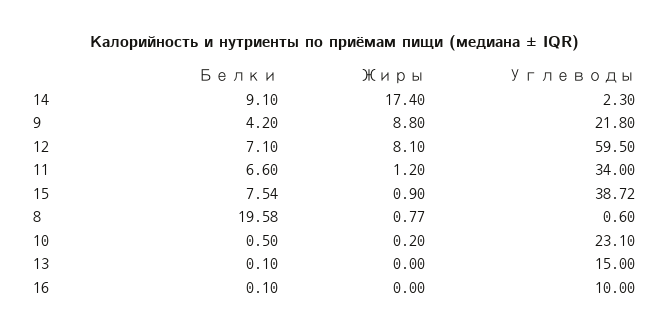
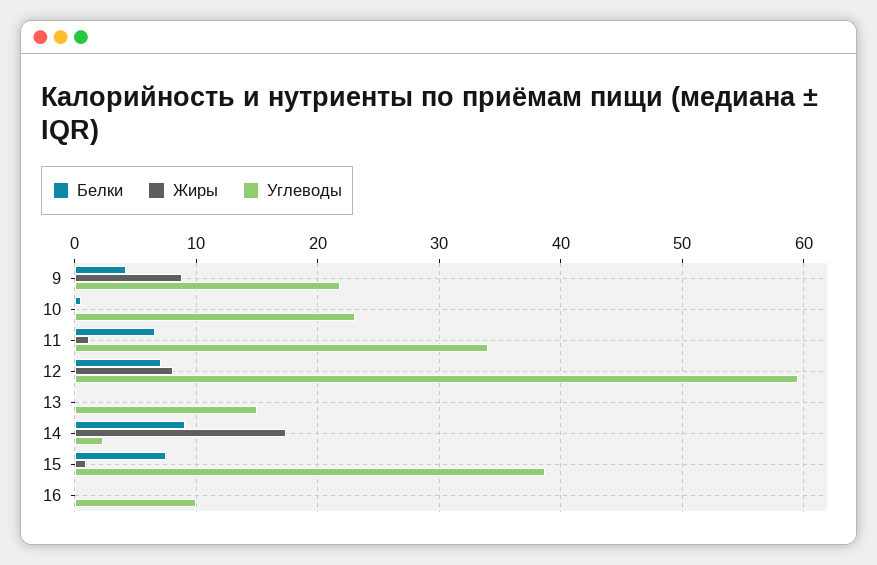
Белки, 8: 19.58 -> none
Жиры, 8: 0.77 -> none
Углеводы, 8: 0.6 -> none

